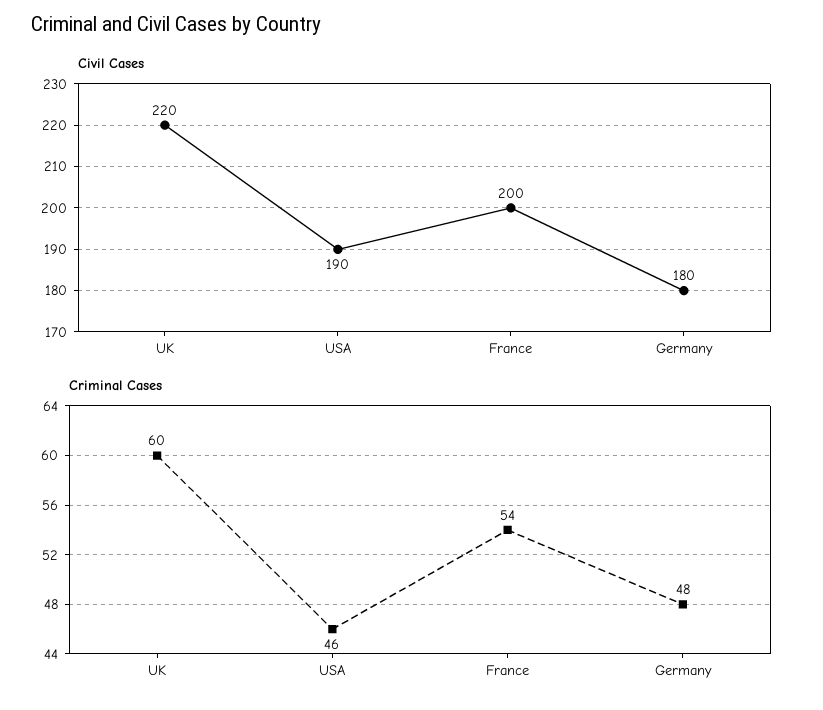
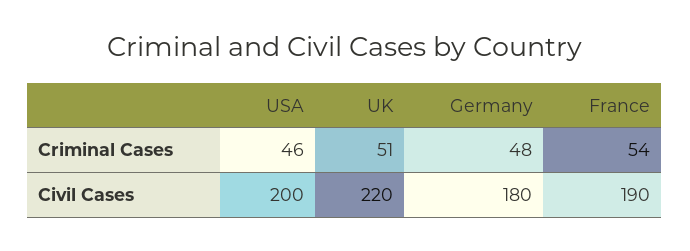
Civil Cases, USA: 190 -> 200
Civil Cases, France: 200 -> 190
Criminal Cases, UK: 60 -> 51

